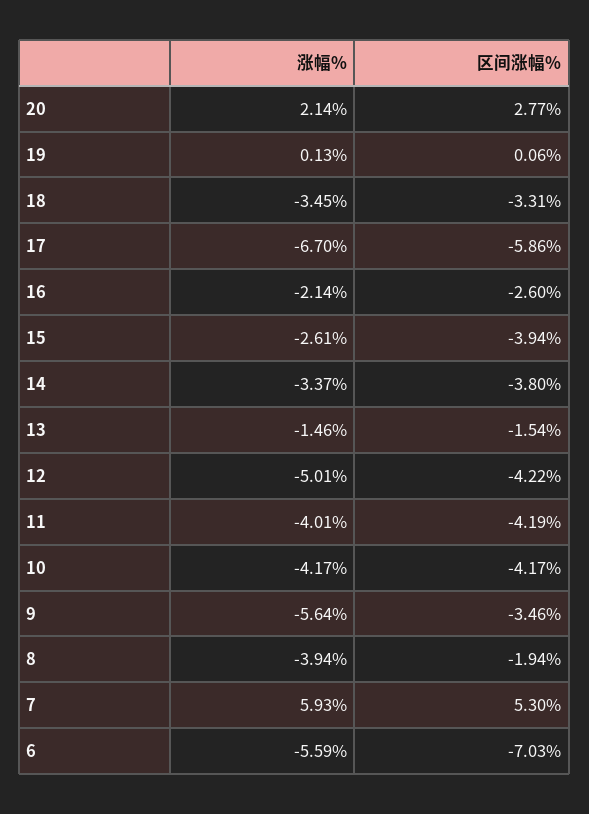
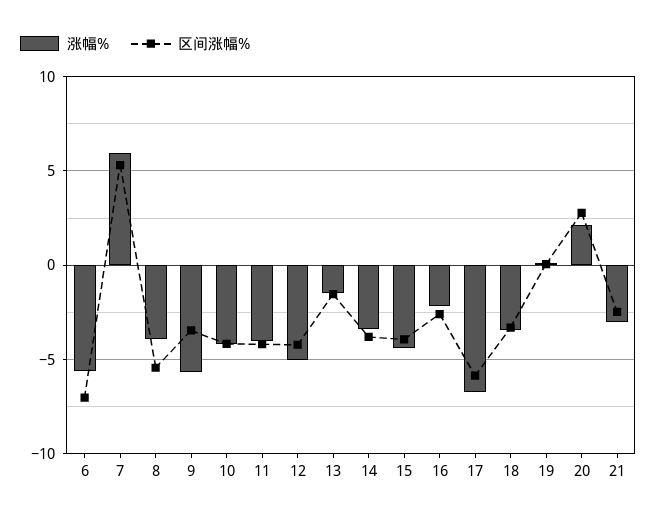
涨幅%, 15: -2.61 -> -4.5
区间涨幅%, 8: -1.94 -> -5.5
涨幅%, 21: none -> -3
区间涨幅%, 21: none -> -2.5

